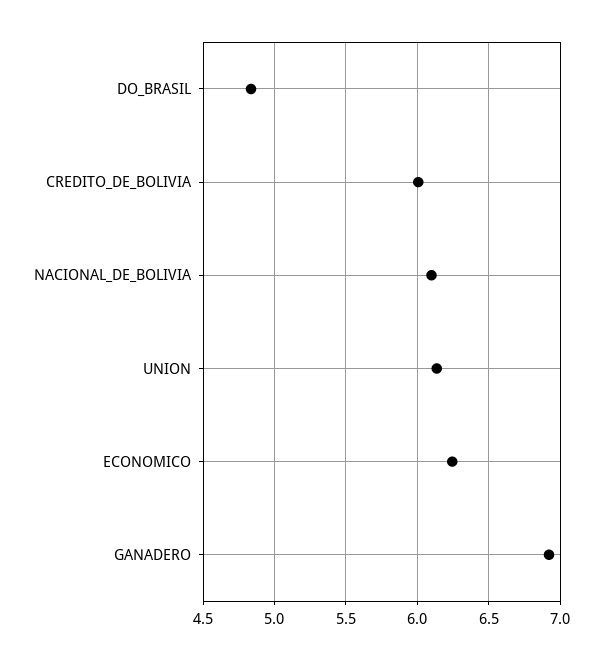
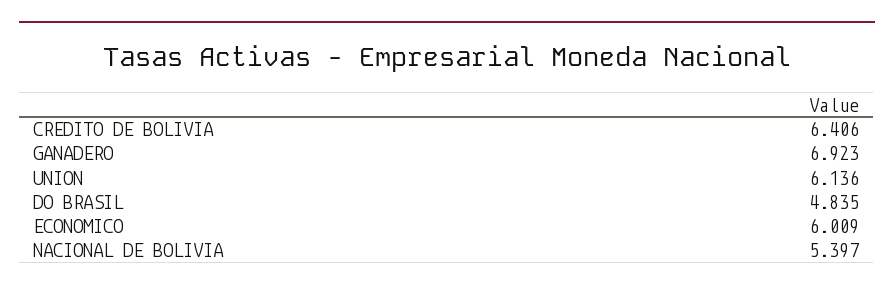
CREDITO_DE_BOLIVIA: 6 -> 6.406
NACIONAL_DE_BOLIVIA: 6.1 -> 5.397
ECONOMICO: 6.25 -> 6.009

